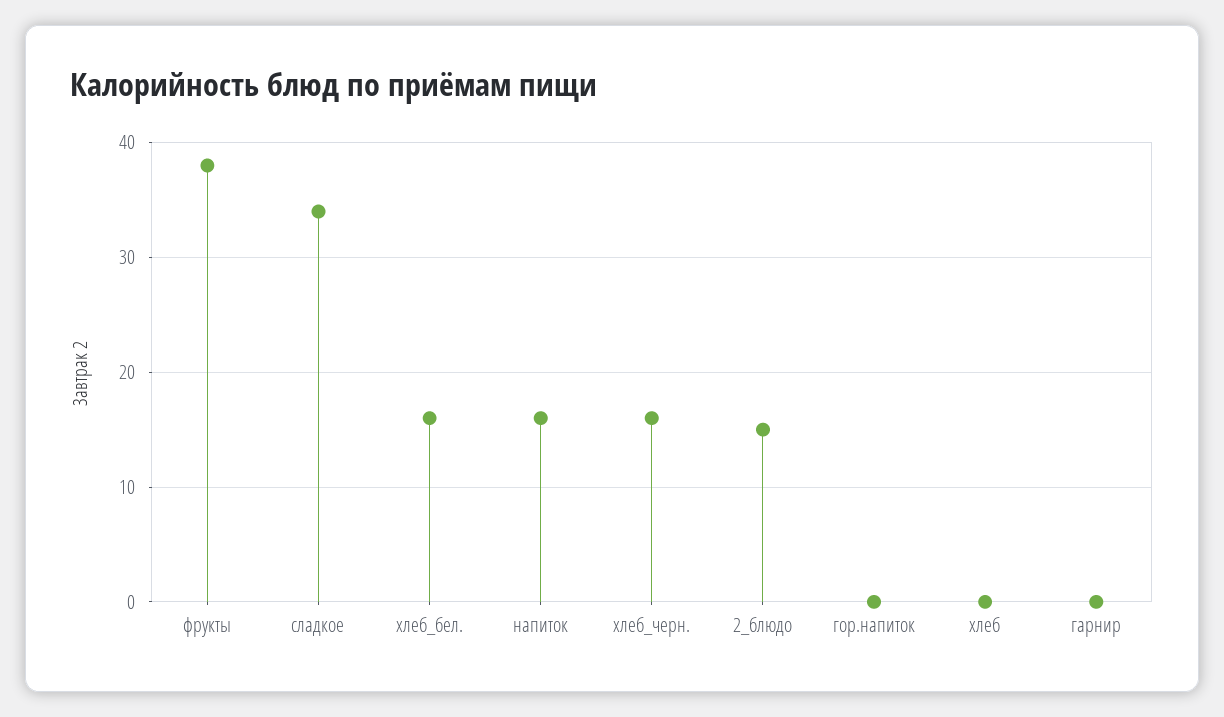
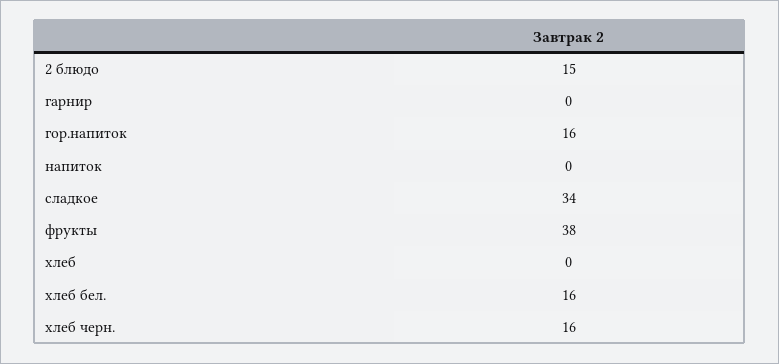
напиток: 16 -> 0
гор.напиток: 0 -> 16

